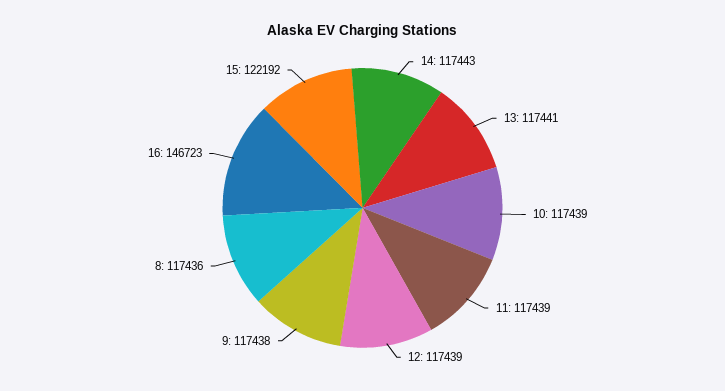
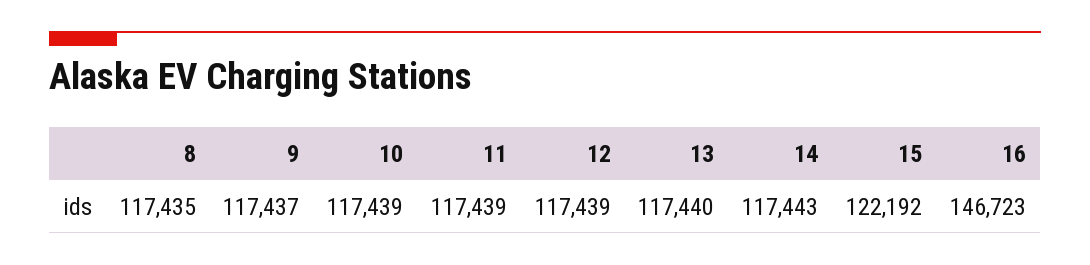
13: 117441 -> 117440
9: 117438 -> 117437
8: 117436 -> 117435

